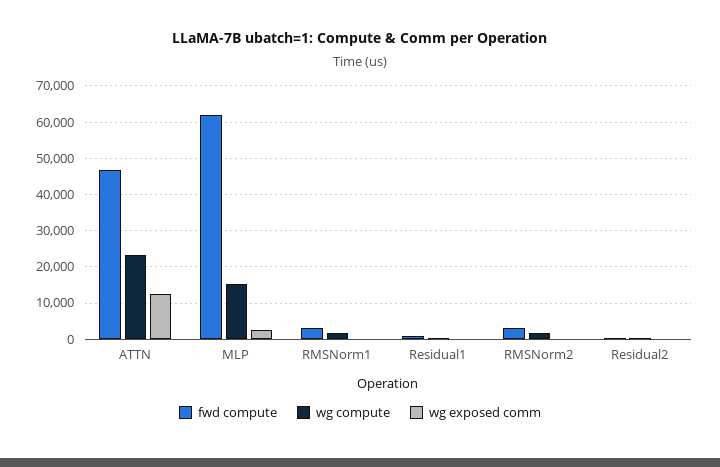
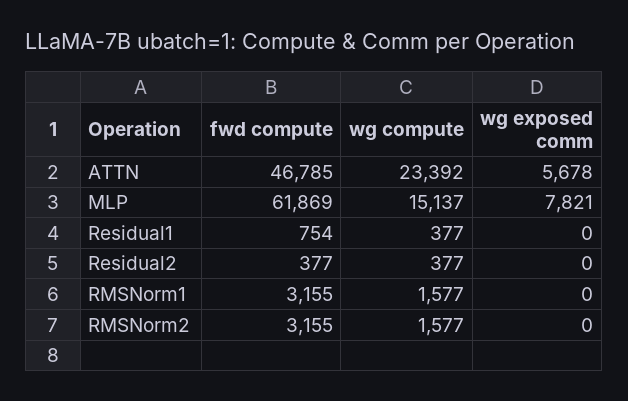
wg exposed comm, ATTN: 12000 -> 5678
wg exposed comm, MLP: 2000 -> 7821

